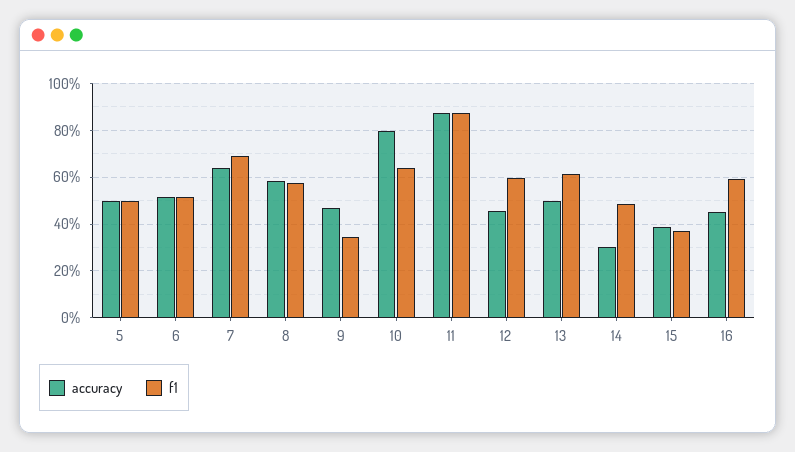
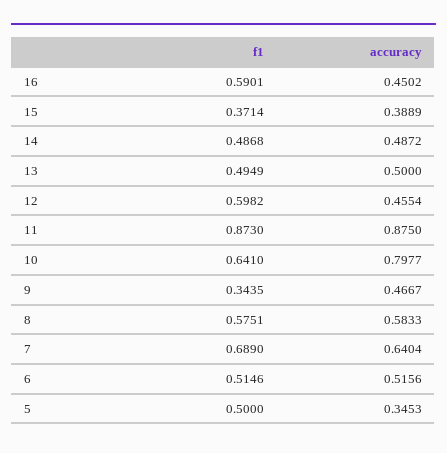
accuracy, 5: 0.5 -> 0.3453
f1, 13: 0.6 -> 0.4949
accuracy, 14: 0.3 -> 0.4872

